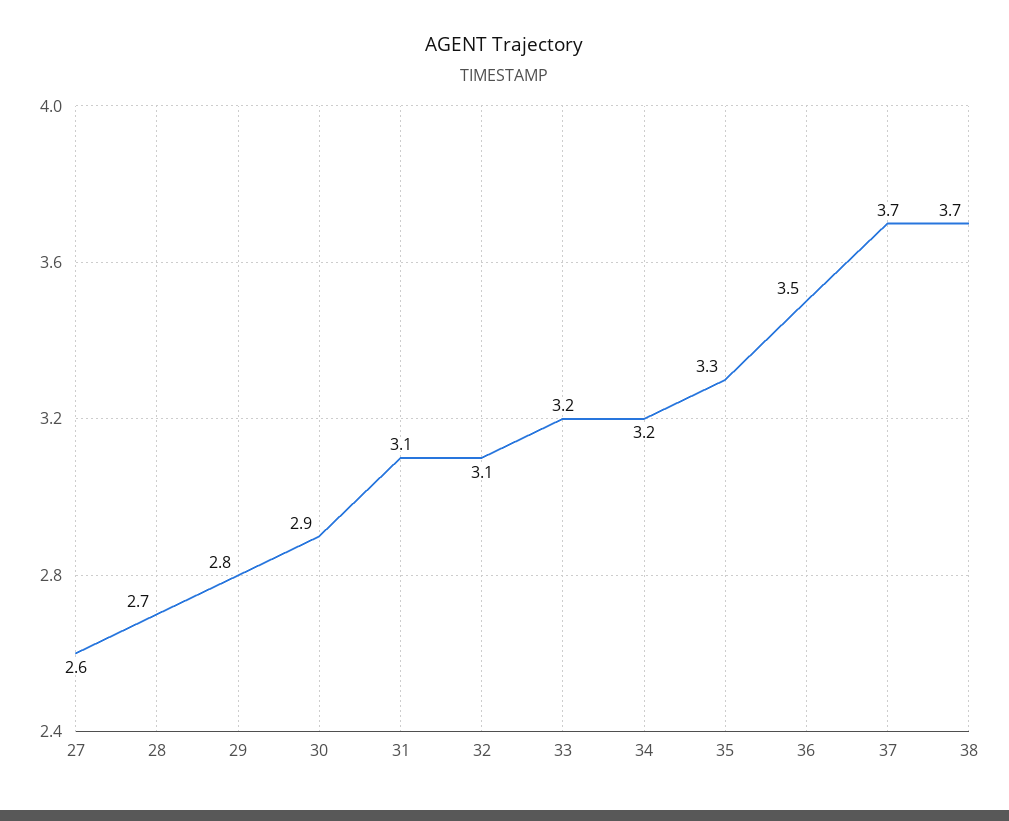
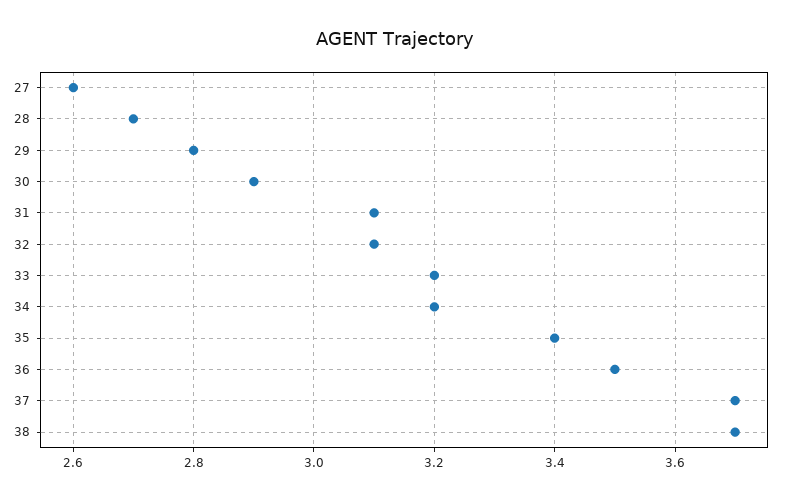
35: 3.3 -> 3.4

